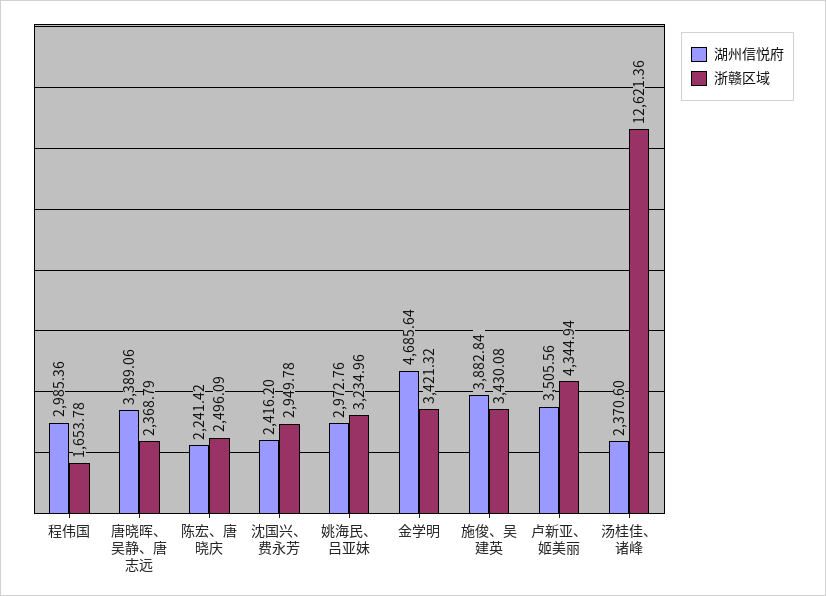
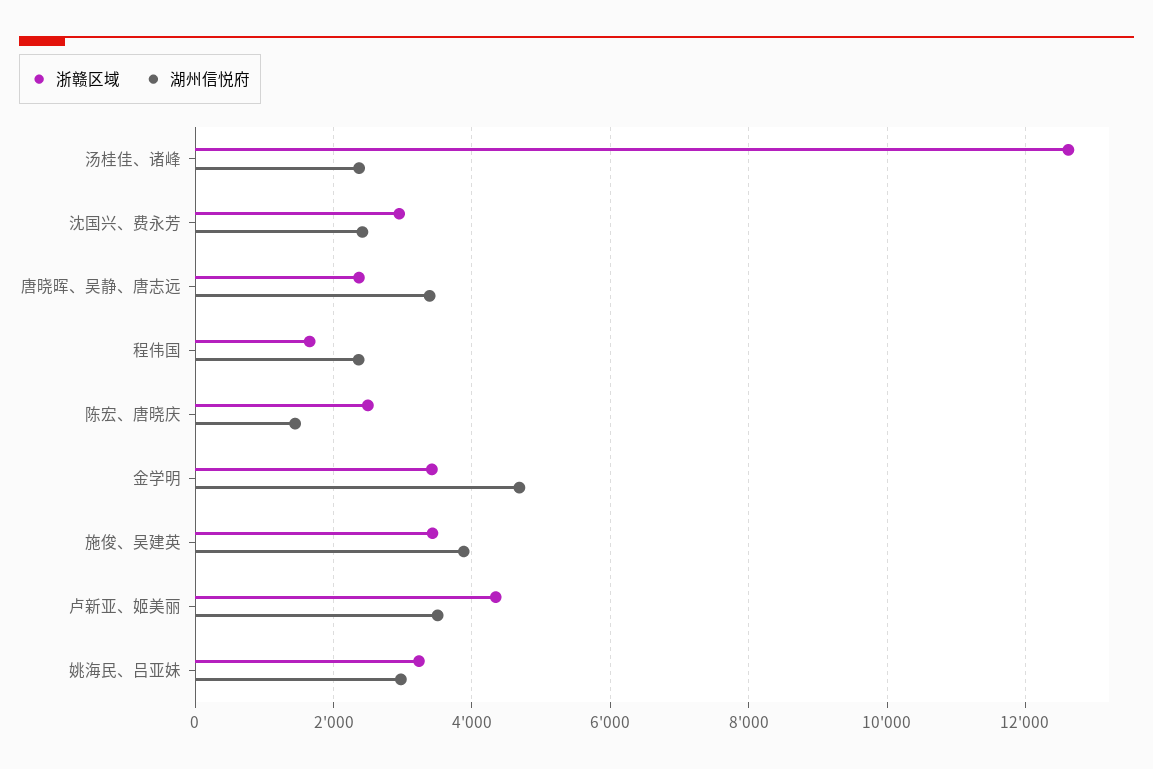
湖州信悦府, 程伟国: 2985.36 -> 2400
湖州信悦府, 陈宏、唐晓庆: 2241.42 -> 1400

